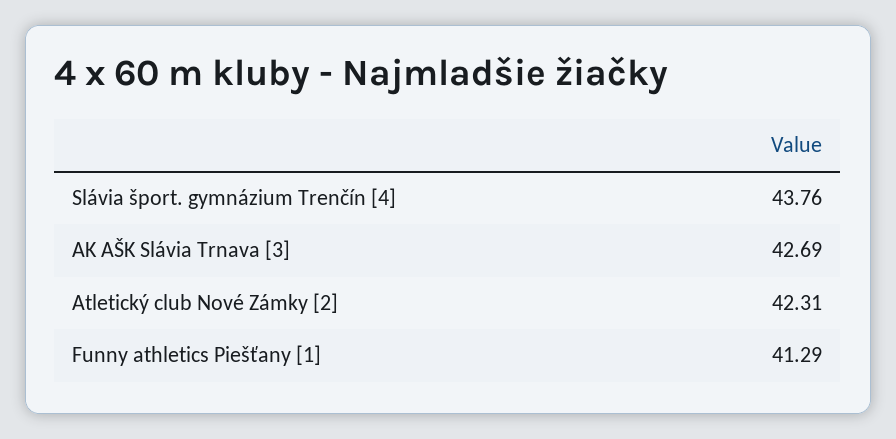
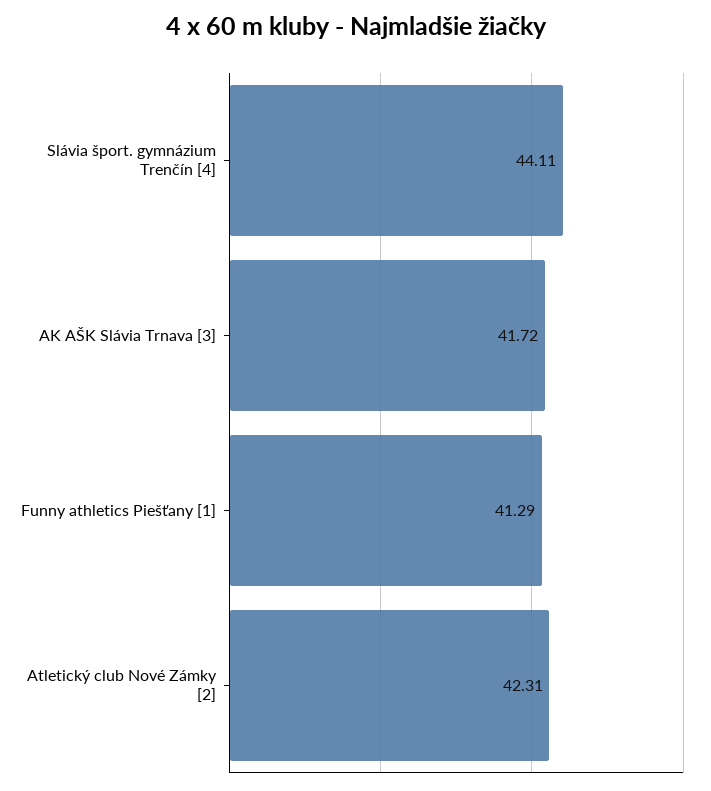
Slávia šport. gymnázium Trenčín [4]: 43.76 -> 44.11
AK AŠK Slávia Trnava [3]: 42.69 -> 41.72

